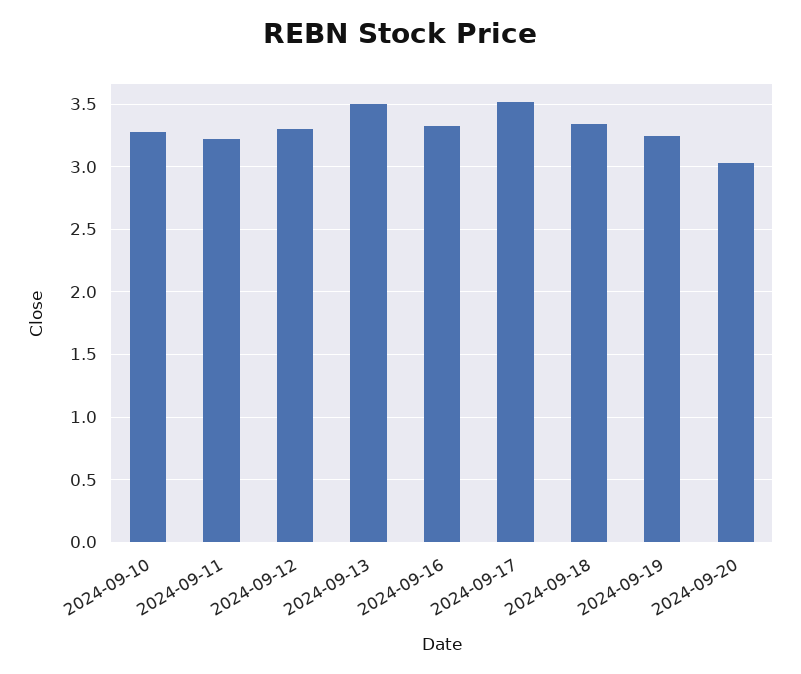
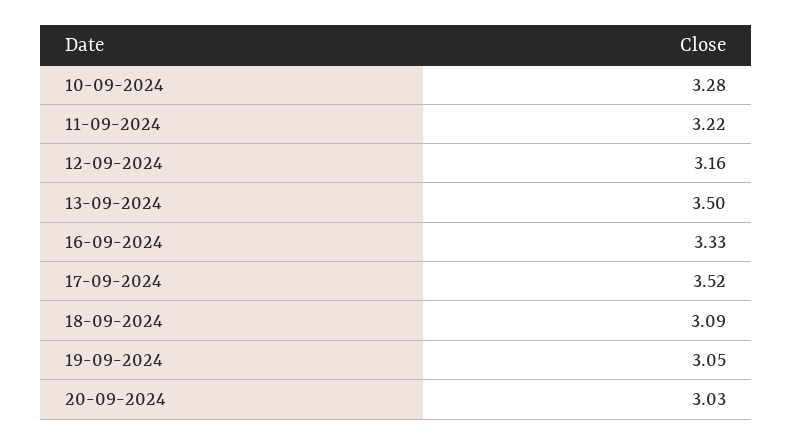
2024-09-12: 3.3 -> 3.16
2024-09-18: 3.35 -> 3.09
2024-09-19: 3.25 -> 3.05

